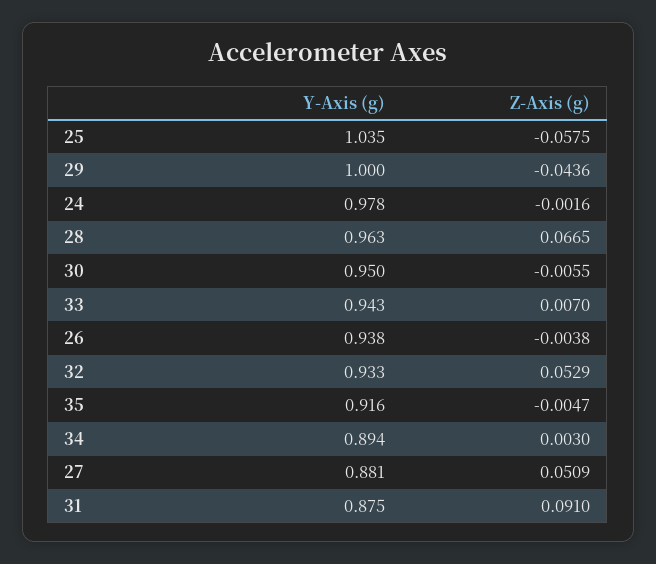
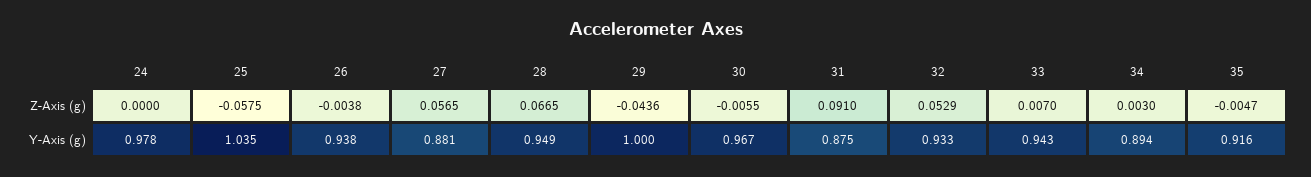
Z-Axis (g), 24: -0.0016 -> 0
Y-Axis (g), 28: 0.963 -> 0.949
Y-Axis (g), 30: 0.95 -> 0.967
Z-Axis (g), 27: 0.0509 -> 0.0565

